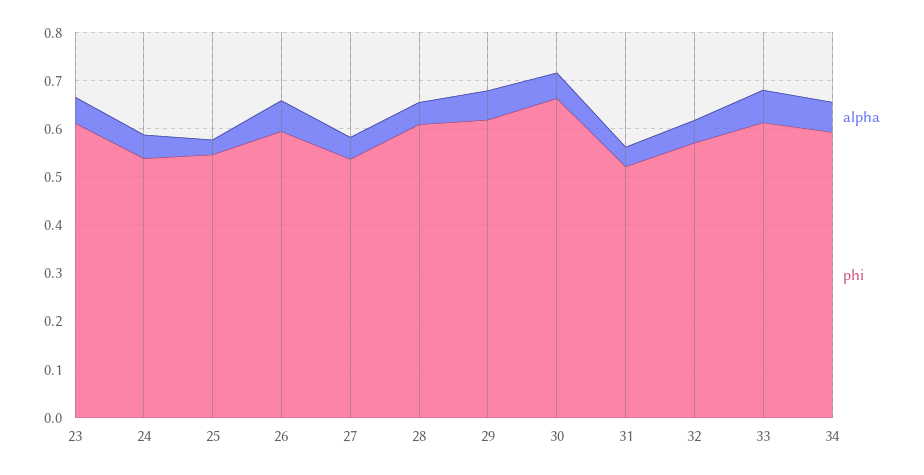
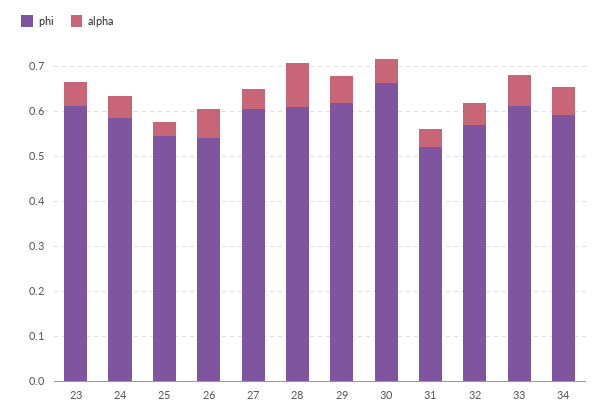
phi, 24: 0.54 -> 0.58
phi, 26: 0.6 -> 0.54
phi, 27: 0.54 -> 0.6
alpha, 28: 0.04 -> 0.1

